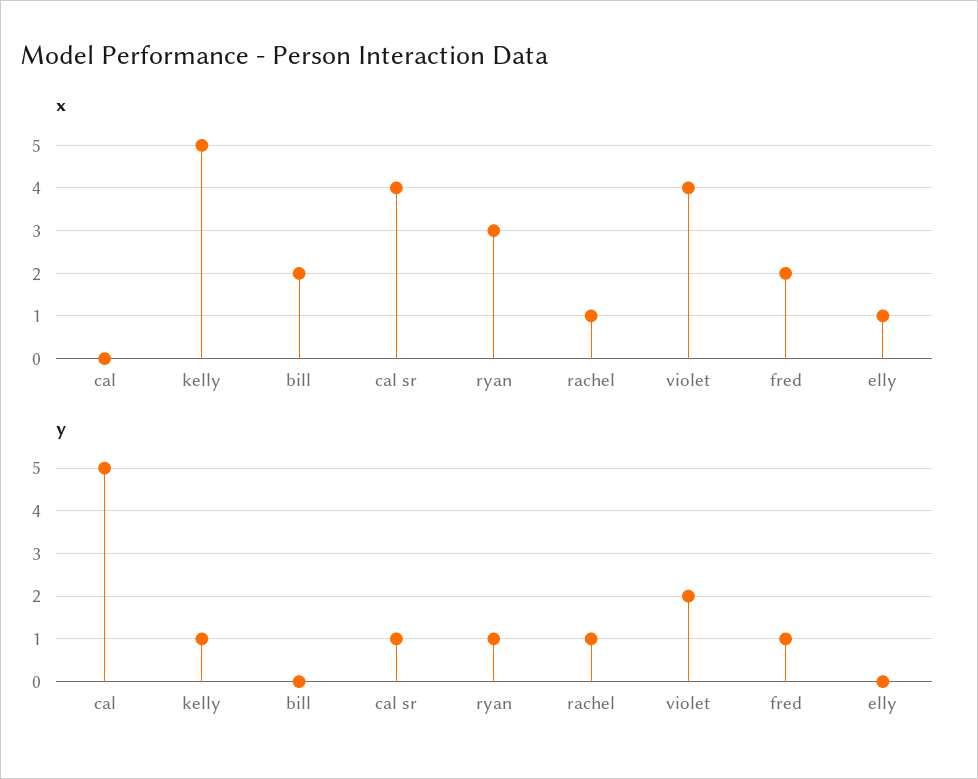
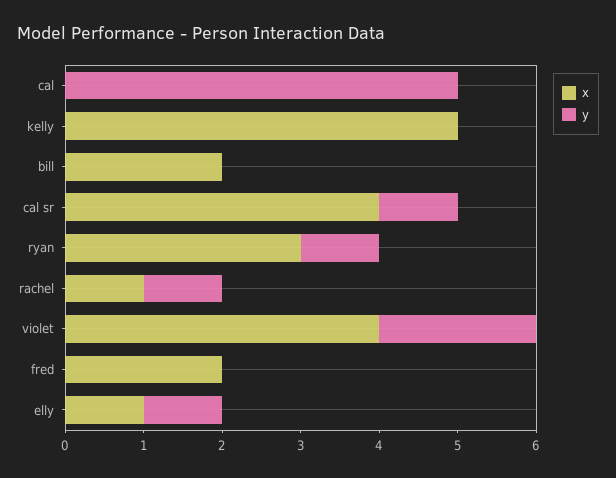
y, kelly: 1 -> 0
y, fred: 1 -> 0
y, elly: 0 -> 1

